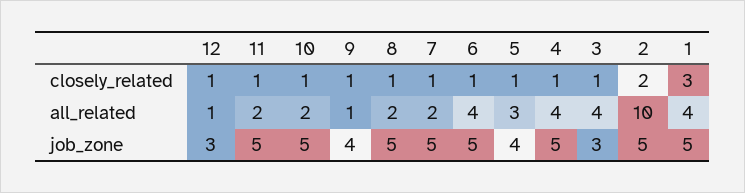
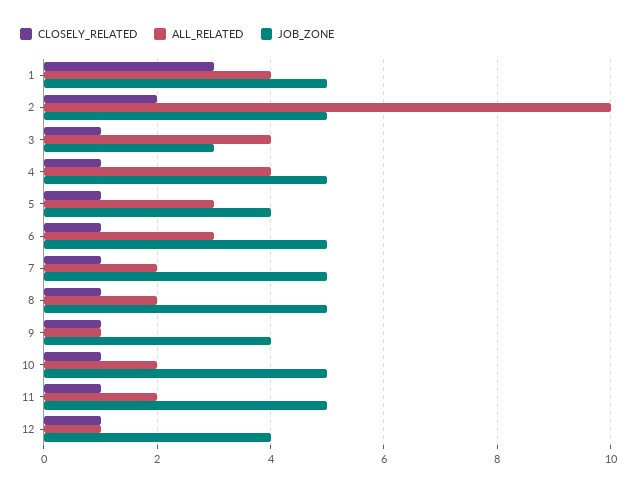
all_related, 6: 4 -> 3
job_zone, 12: 3 -> 4

